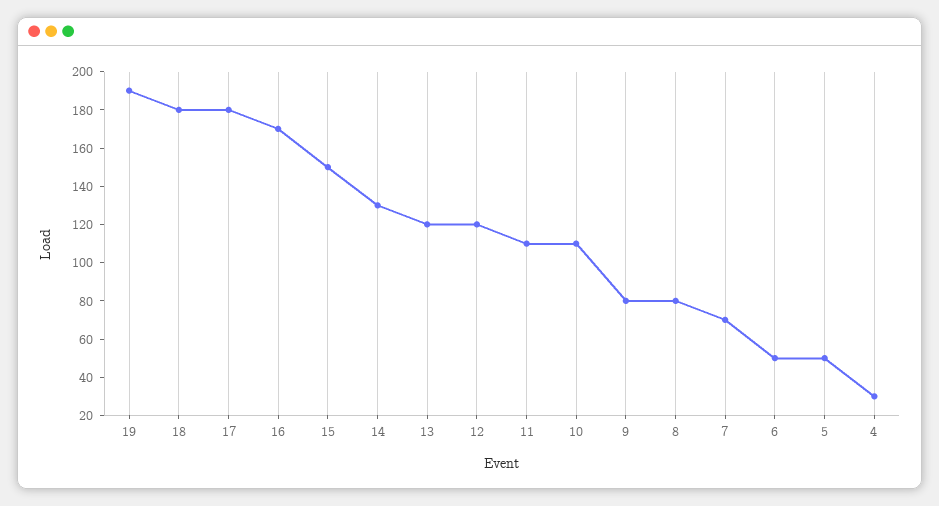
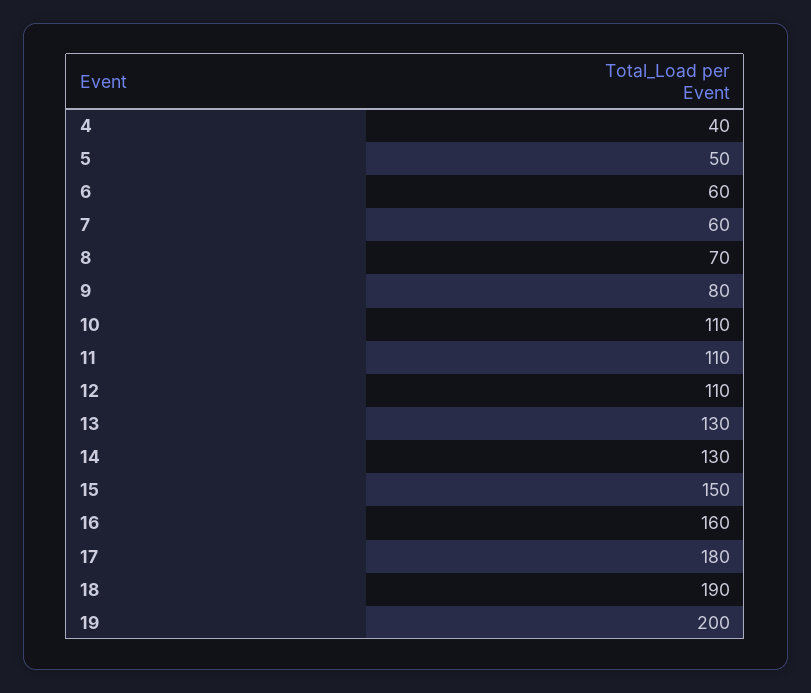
19: 190 -> 200
18: 180 -> 190
16: 170 -> 160
13: 120 -> 130
12: 120 -> 110
8: 80 -> 70
7: 70 -> 60
6: 50 -> 60
4: 30 -> 40

